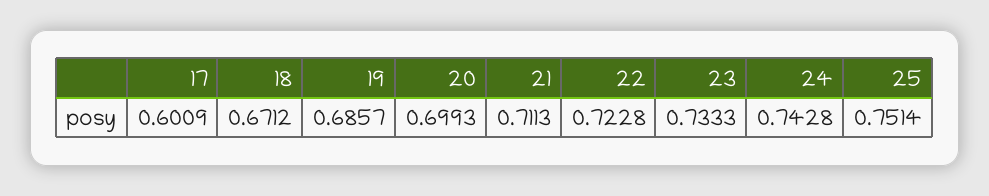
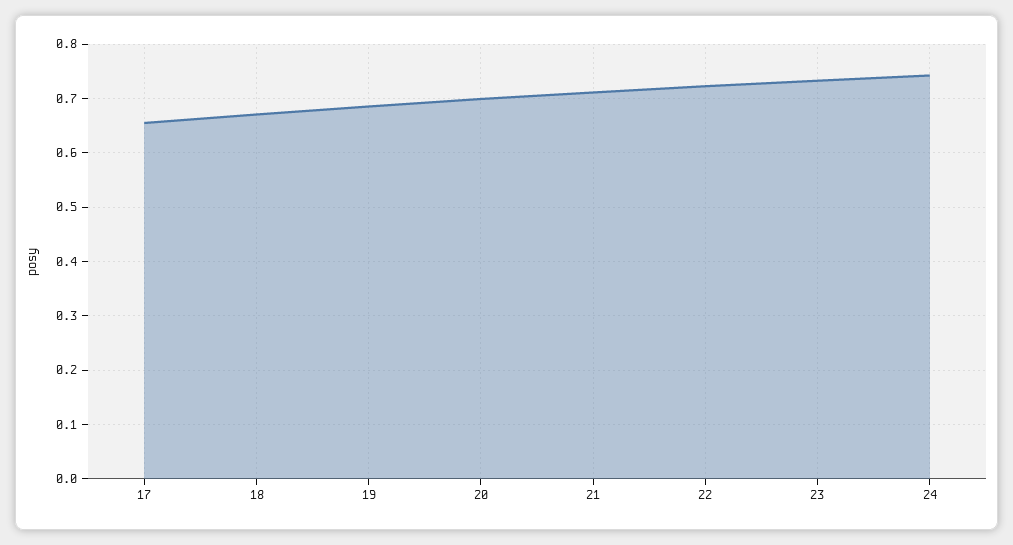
17: 0.6009 -> 0.66
25: 0.7514 -> none

